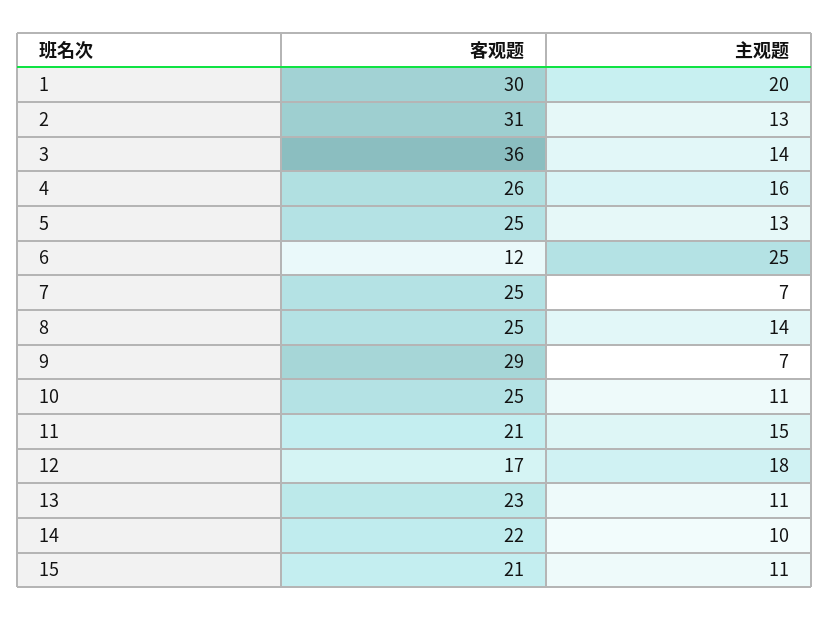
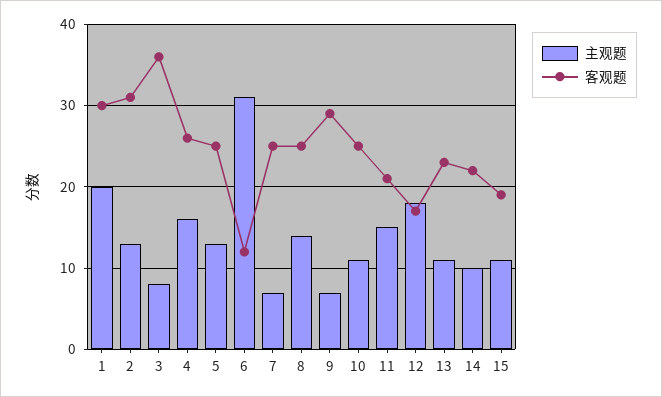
主观题, 3: 14 -> 8
主观题, 6: 25 -> 31
客观题, 15: 21 -> 19

